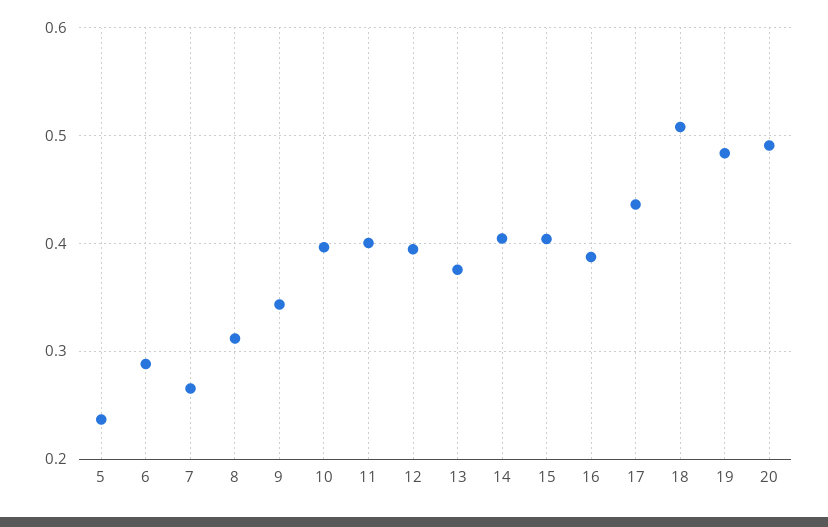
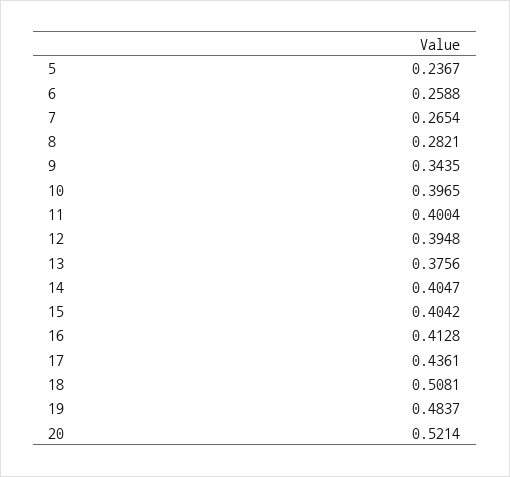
6: 0.29 -> 0.2588
8: 0.31 -> 0.2821
16: 0.39 -> 0.4128
20: 0.49 -> 0.5214

